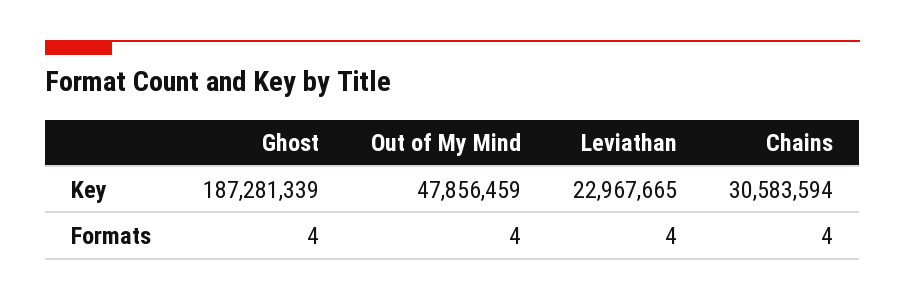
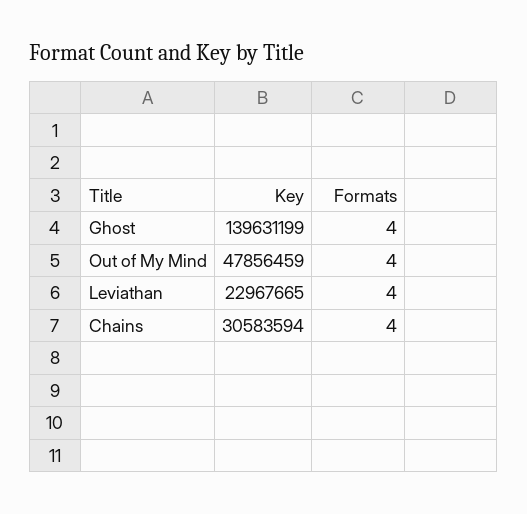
Ghost, Key: 187281339 -> 139631199

